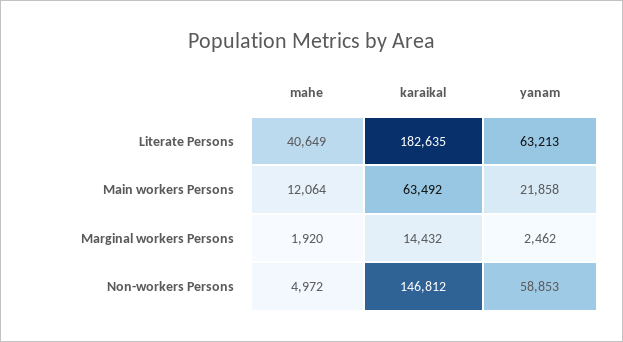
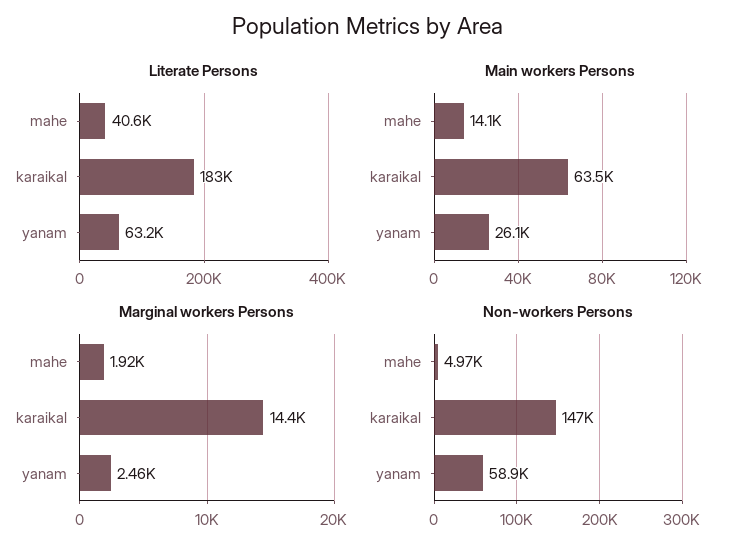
Main workers Persons, mahe: 12064 -> 14100
Main workers Persons, yanam: 21858 -> 26100

